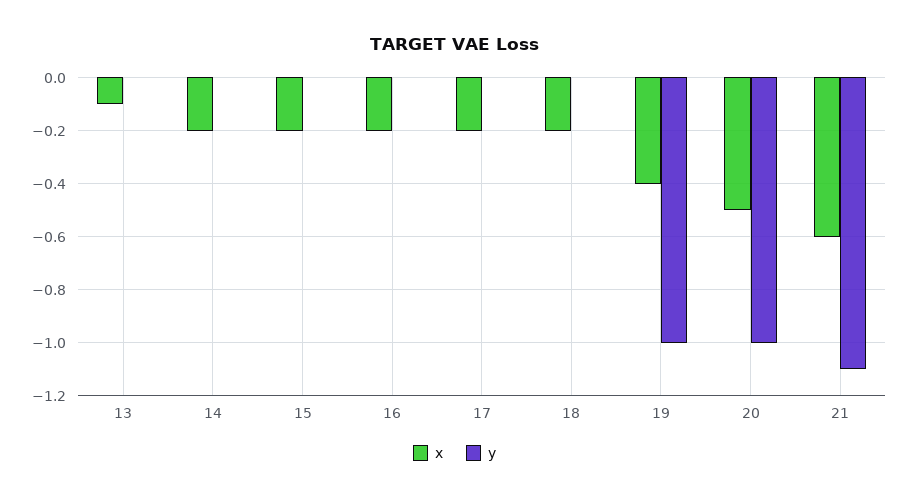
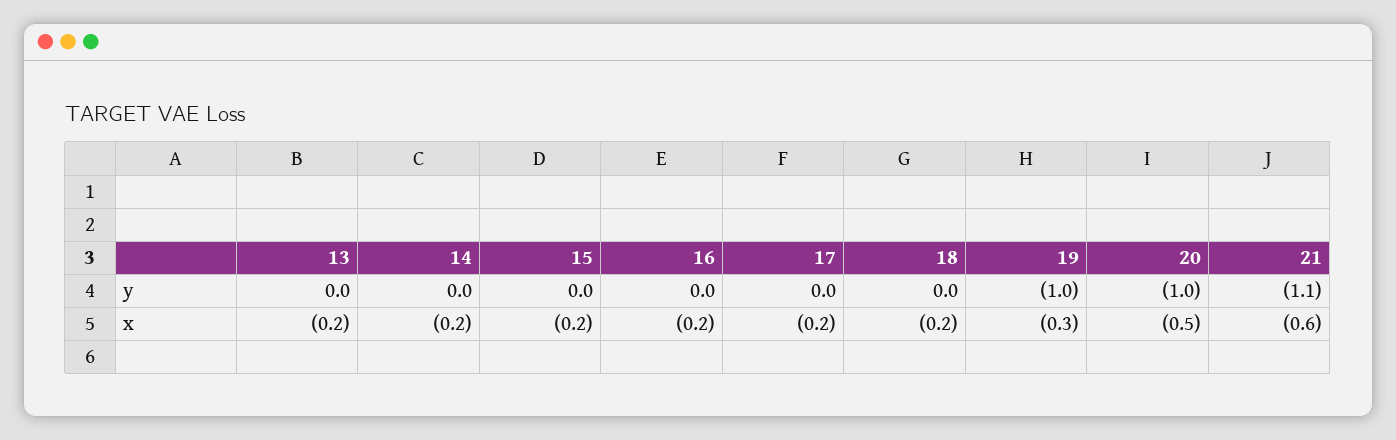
x, 13: -0.1 -> -0.2
x, 19: -0.4 -> -0.3

